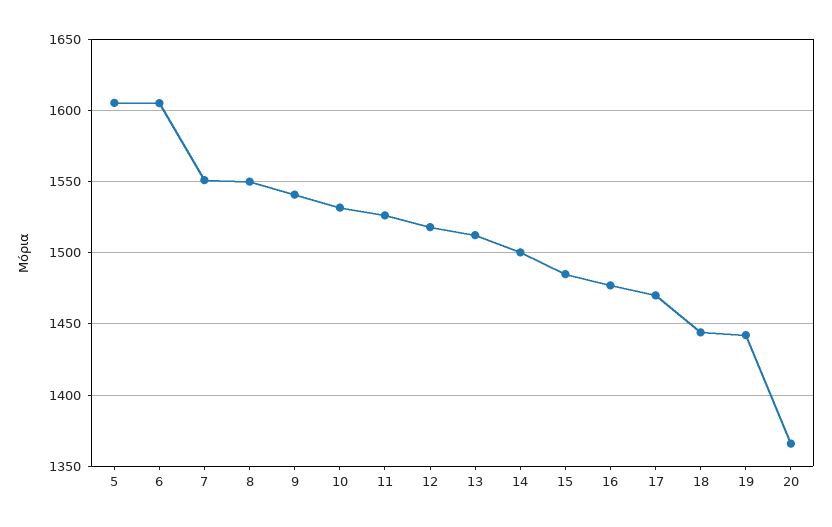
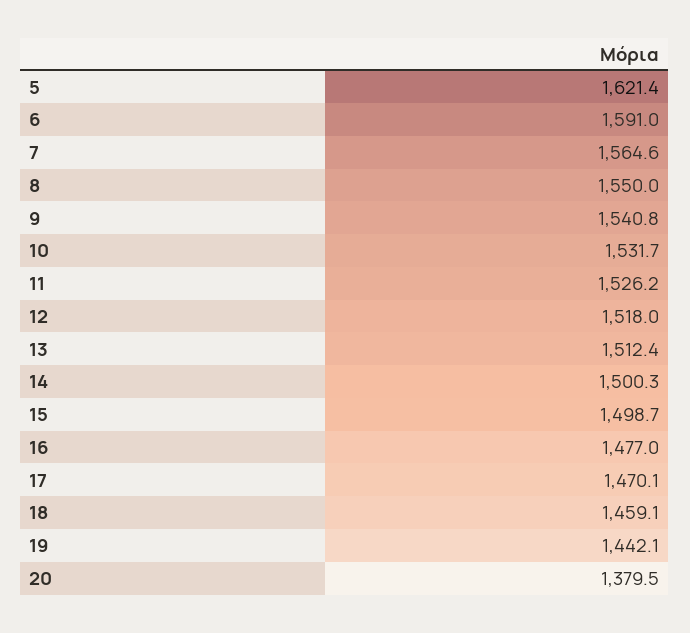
5: 1605 -> 1621.4
6: 1605 -> 1591
7: 1550 -> 1564.6
15: 1485 -> 1498.7
18: 1445 -> 1459.1
20: 1365 -> 1379.5

